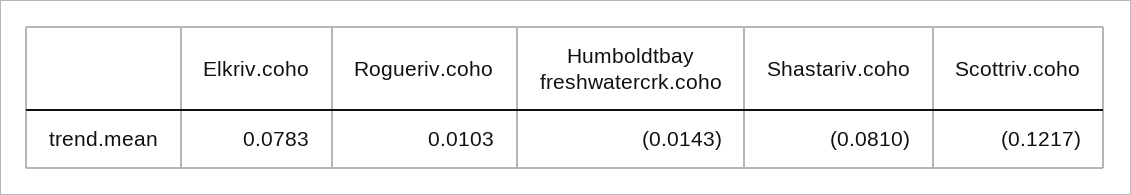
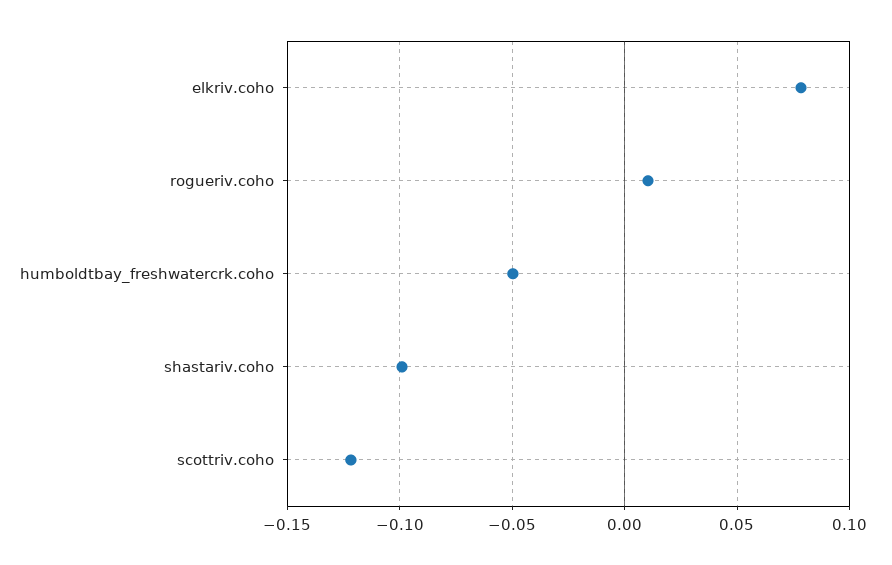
Humboldtbay freshwatercrk.coho: -0.0143 -> -0.05
Shastariv.coho: -0.081 -> -0.1

